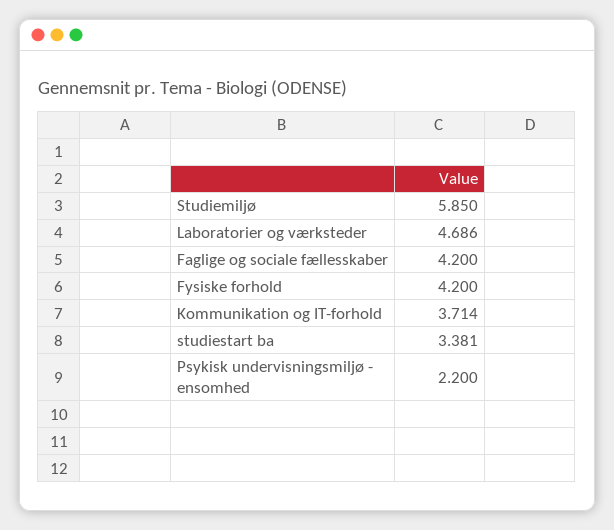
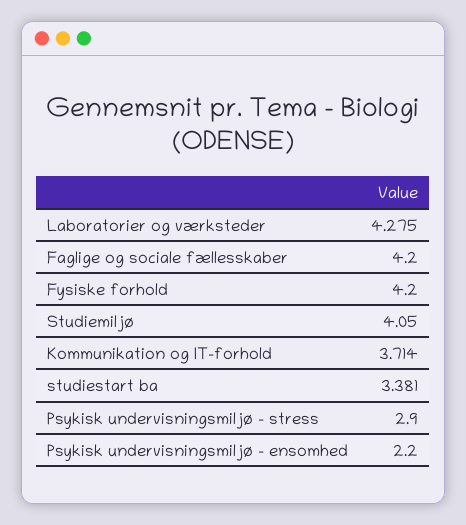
Studiemiljø: 5.85 -> 4.05
Laboratorier og værksteder: 4.686 -> 4.275
Psykisk undervisningsmiljø - stress: none -> 2.9

